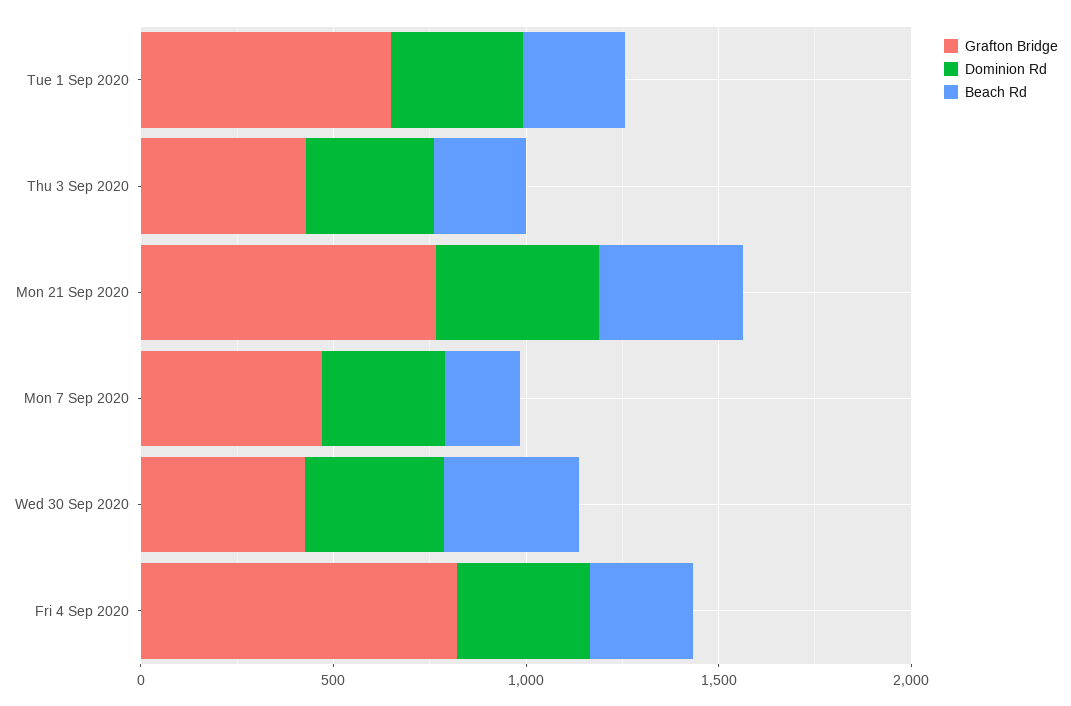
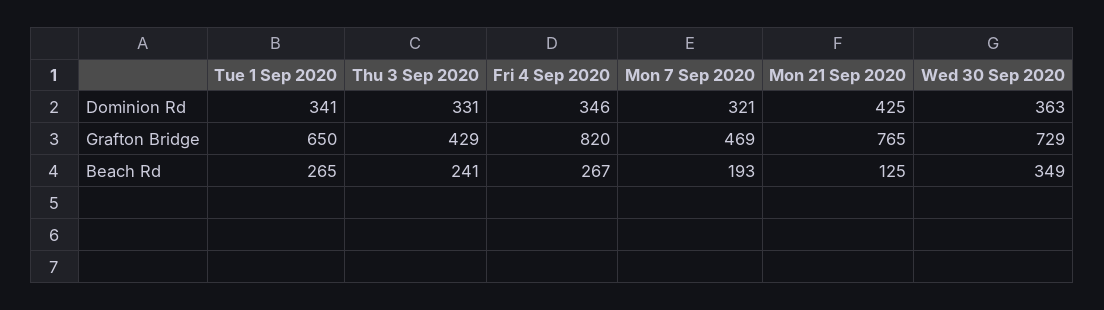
Beach Rd, Mon 21 Sep 2020: 400 -> 125
Grafton Bridge, Wed 30 Sep 2020: 400 -> 729

